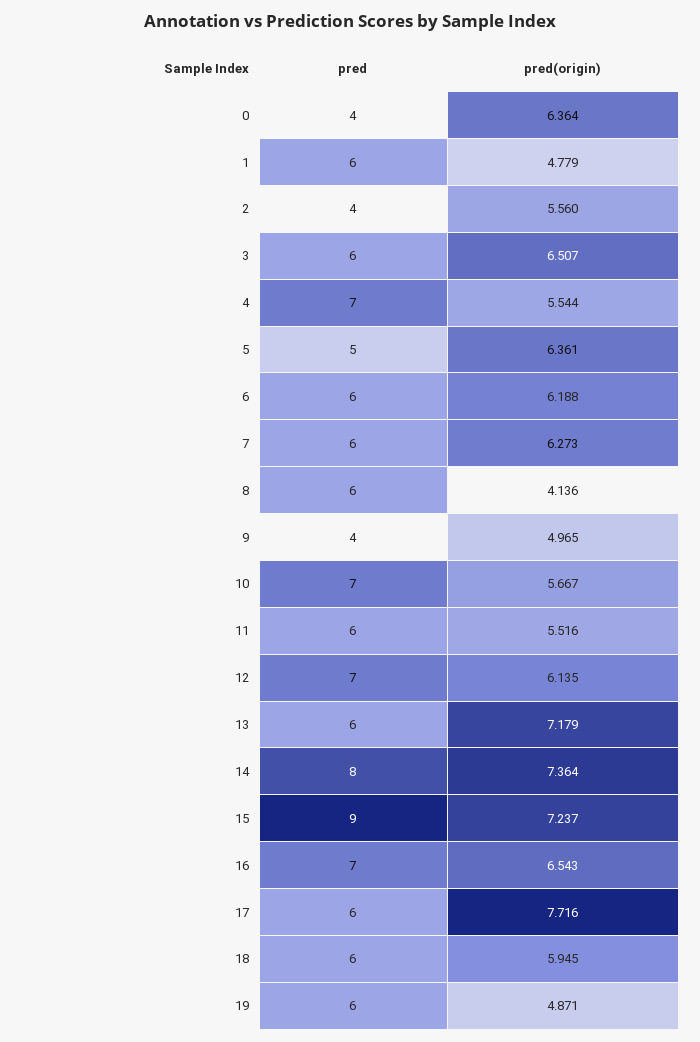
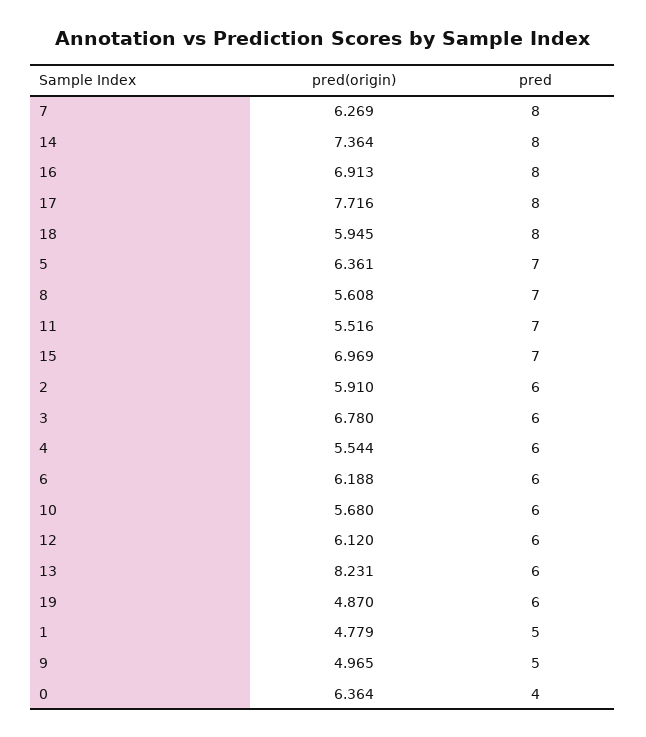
pred, 1: 6 -> 5
pred, 2: 4 -> 6
pred(origin), 2: 5.56 -> 5.91
pred(origin), 3: 6.507 -> 6.78
pred, 4: 7 -> 6
pred, 5: 5 -> 7
pred, 7: 6 -> 8
pred(origin), 7: 6.273 -> 6.269
pred, 8: 6 -> 7
pred(origin), 8: 4.136 -> 5.608
pred, 9: 4 -> 5
pred, 10: 7 -> 6
pred(origin), 10: 5.667 -> 5.68
pred, 11: 6 -> 7
pred, 12: 7 -> 6
pred(origin), 12: 6.135 -> 6.12
pred(origin), 13: 7.179 -> 8.231
pred, 15: 9 -> 7
pred(origin), 15: 7.237 -> 6.969
pred, 16: 7 -> 8
pred(origin), 16: 6.543 -> 6.913
pred, 17: 6 -> 8
pred, 18: 6 -> 8
pred(origin), 19: 4.871 -> 4.87

